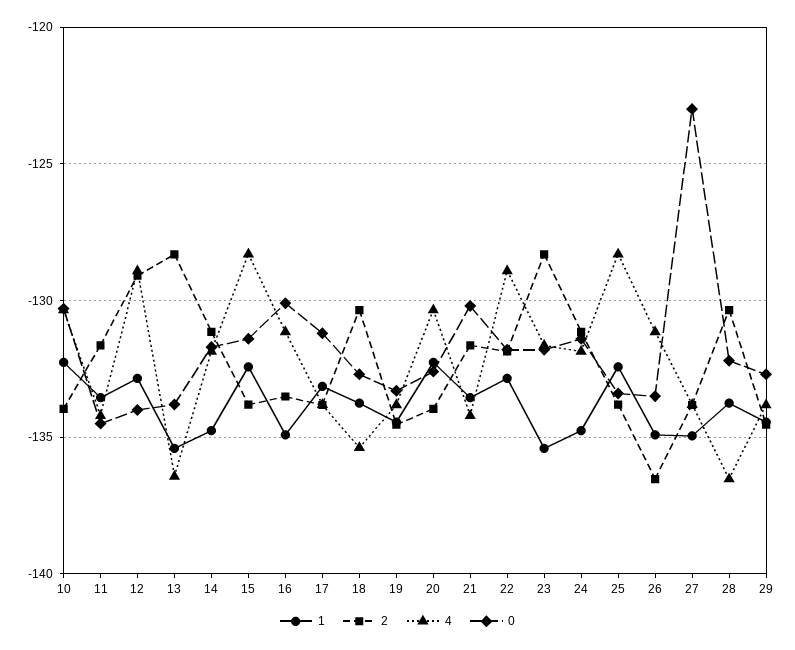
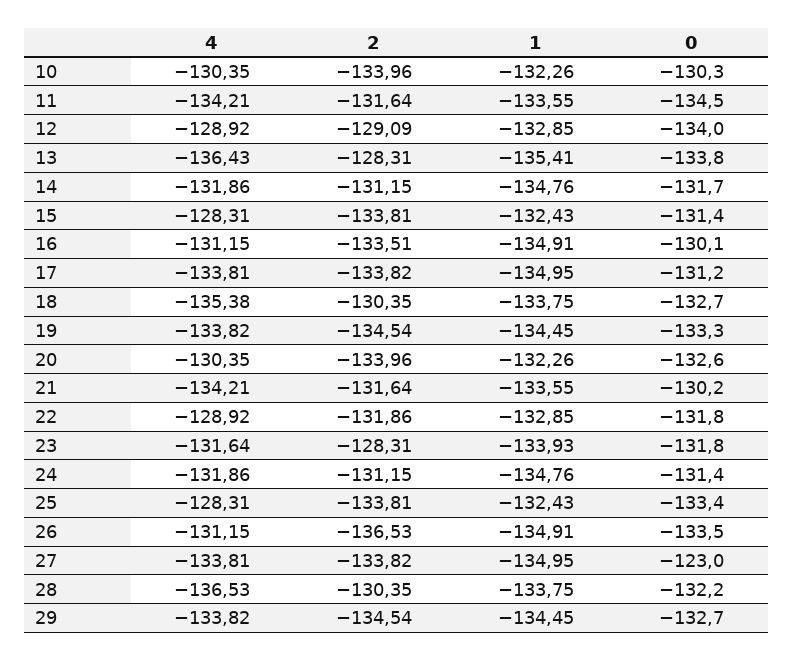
1, 17: -133 -> -134.95
1, 23: -135.5 -> -133.93

